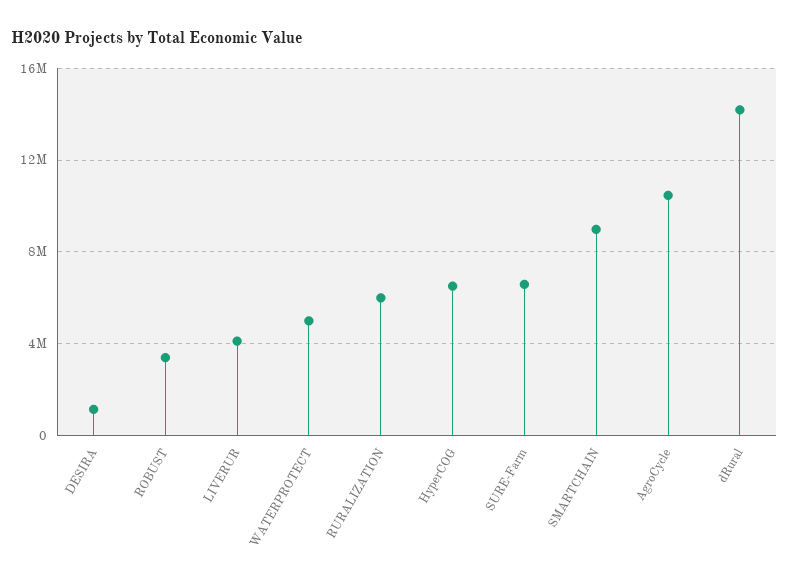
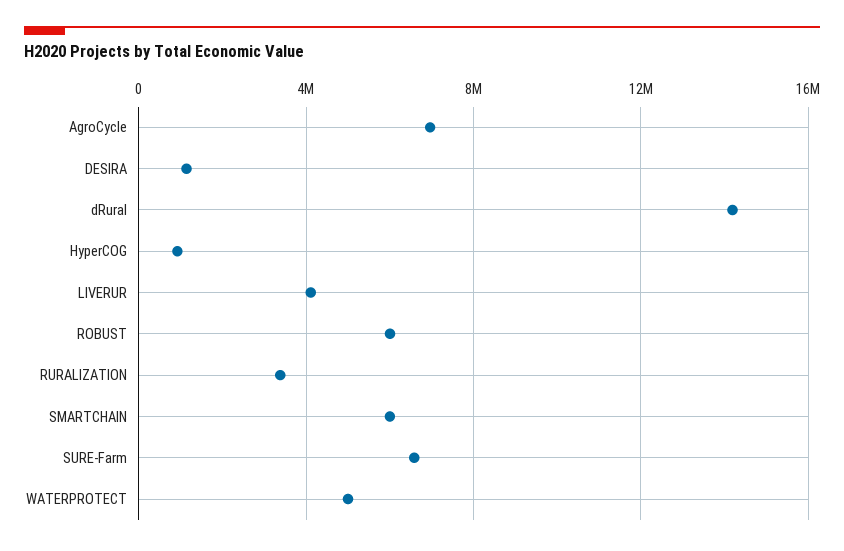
ROBUST: 3500000 -> 6000000
RURALIZATION: 6000000 -> 3500000
HyperCOG: 6500000 -> 1000000
SMARTCHAIN: 9000000 -> 6000000
AgroCycle: 10500000 -> 7000000

